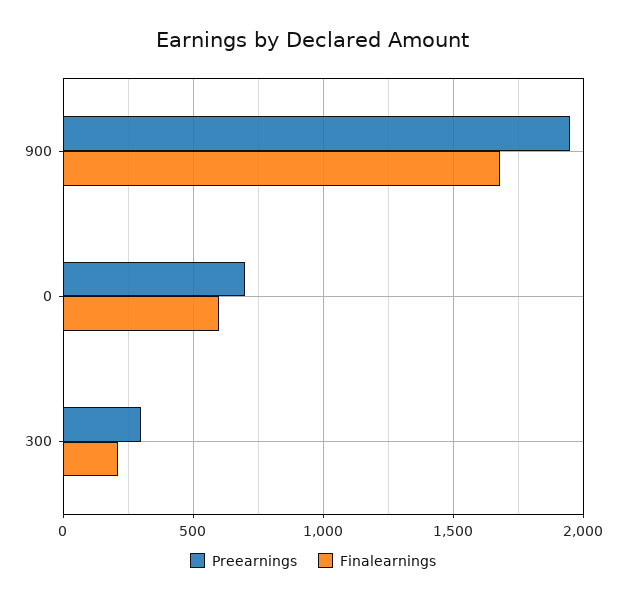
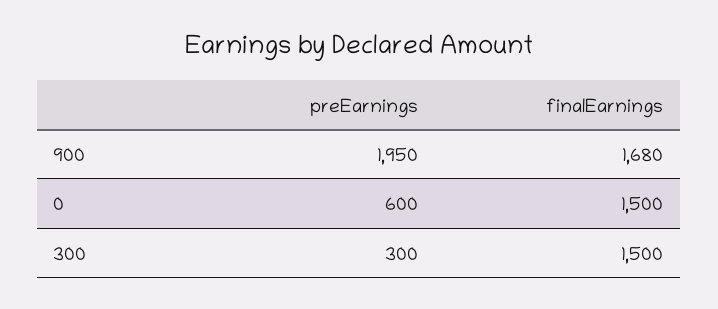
Preearnings, 0: 700 -> 600
Finalearnings, 0: 600 -> 1500
Finalearnings, 300: 200 -> 1500

